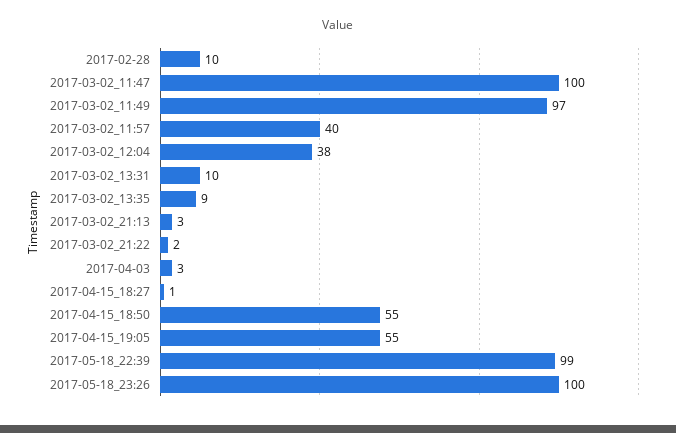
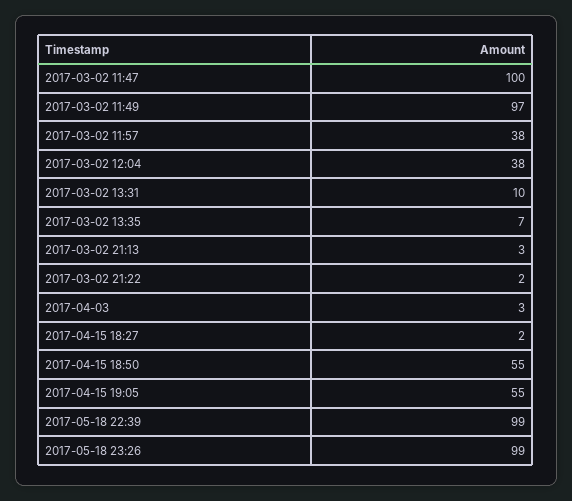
2017-02-28: 10 -> none
2017-03-02_11:57: 40 -> 38
2017-03-02_13:35: 9 -> 7
2017-04-15_18:27: 1 -> 2
2017-05-18_23:26: 100 -> 99

